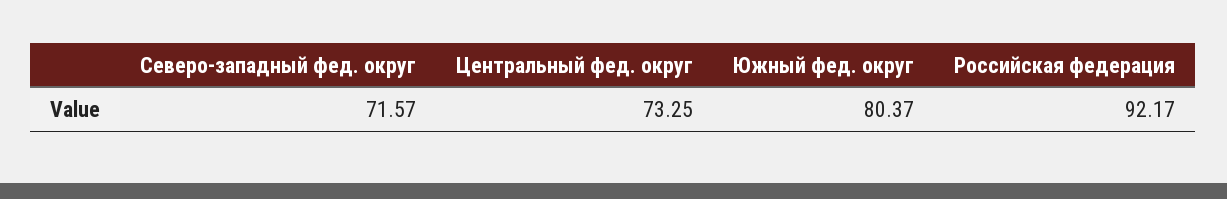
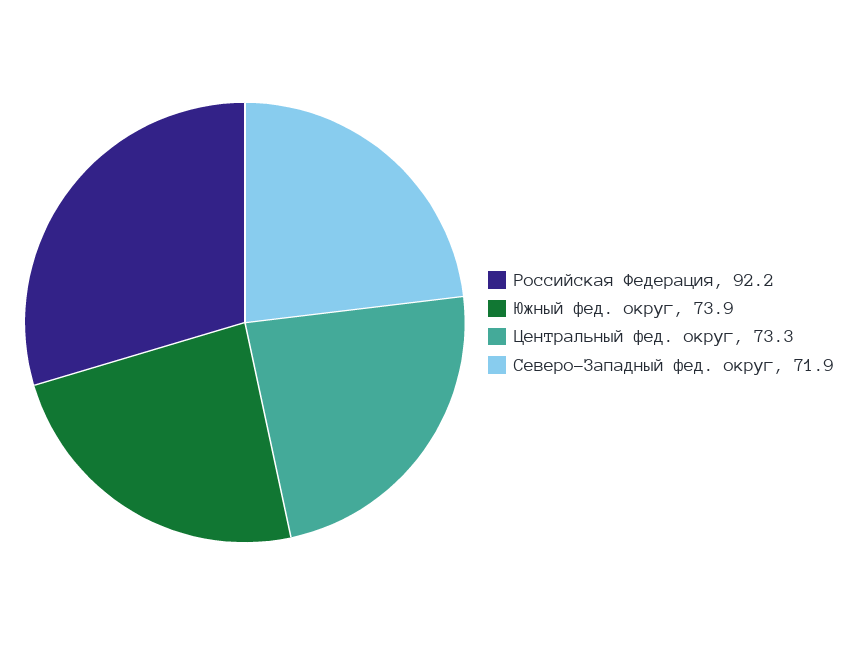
Северо-западный фед. округ: 71.57 -> 71.9
Южный фед. округ: 80.37 -> 73.9

